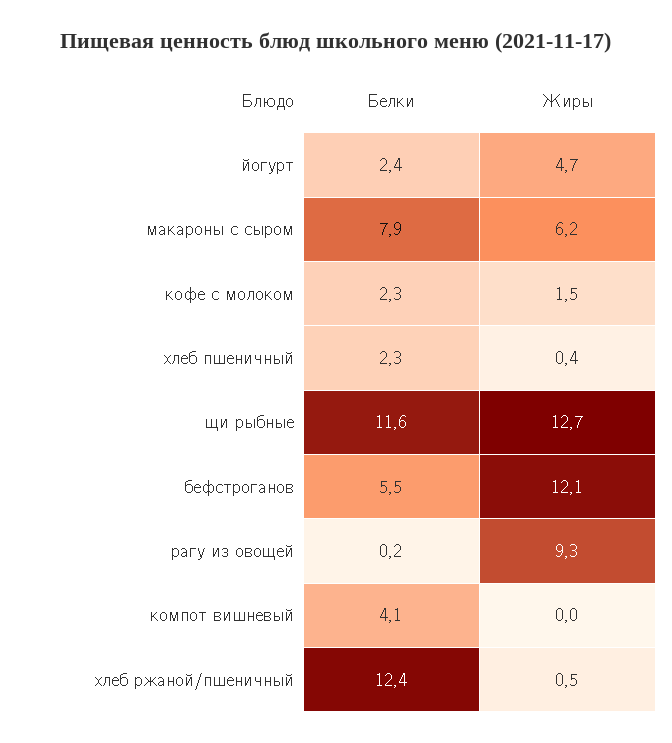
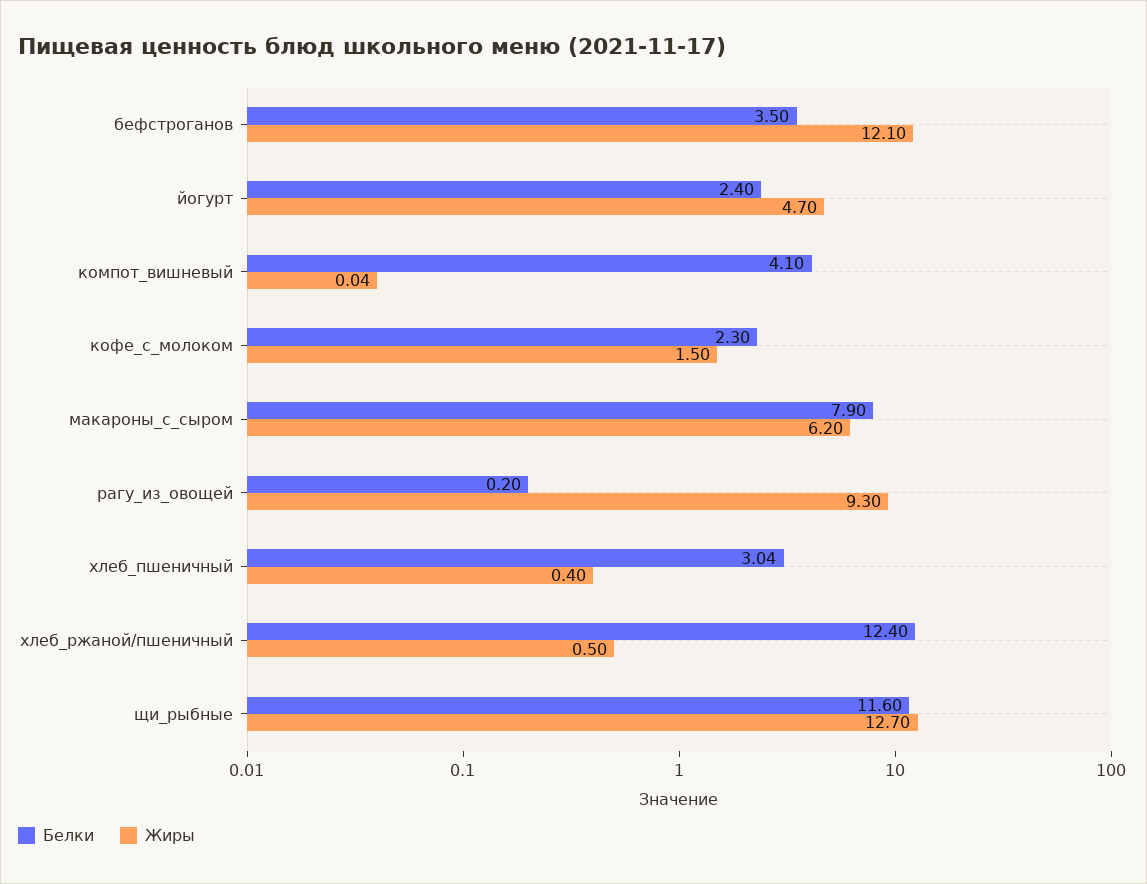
Белки, хлеб пшеничный: 2.3 -> 3.04
Белки, бефстроганов: 5.5 -> 3.5

